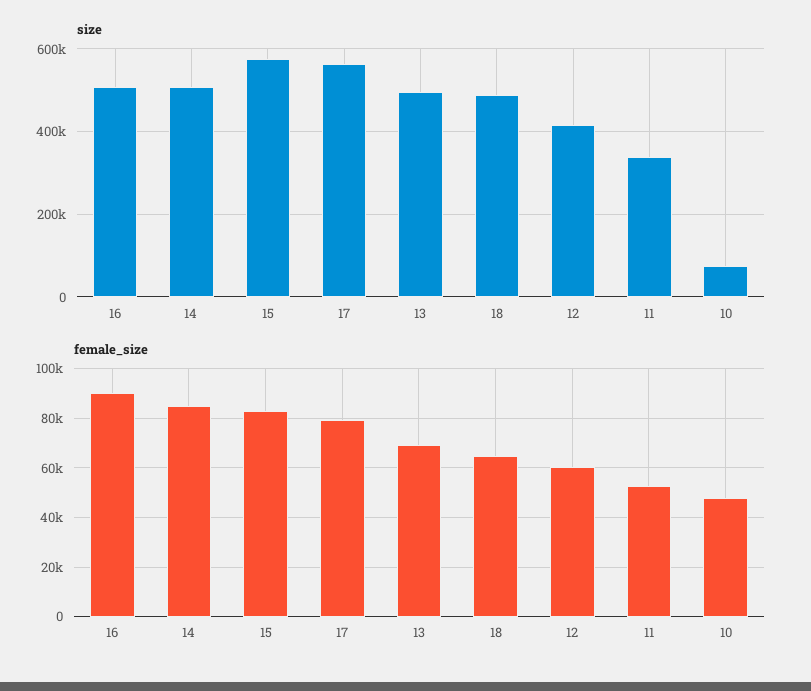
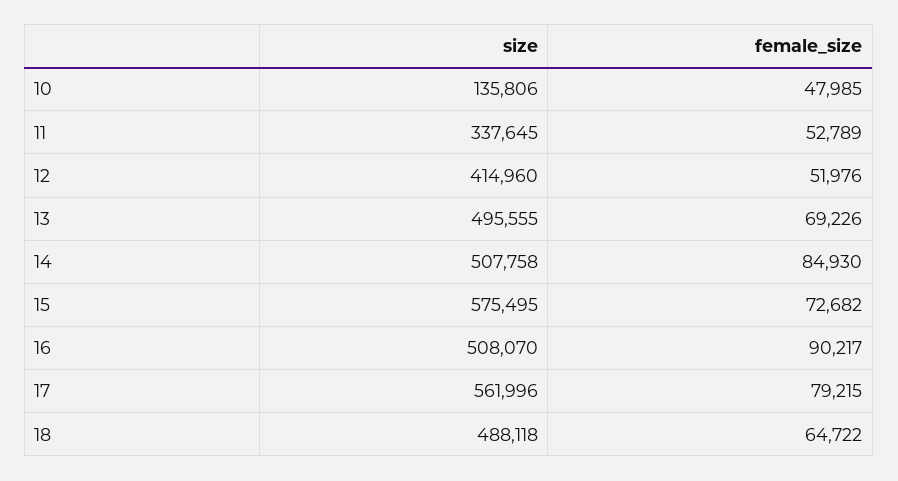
size, 10: 80000 -> 135806
female_size, 15: 82500 -> 72682
female_size, 12: 60000 -> 51976

